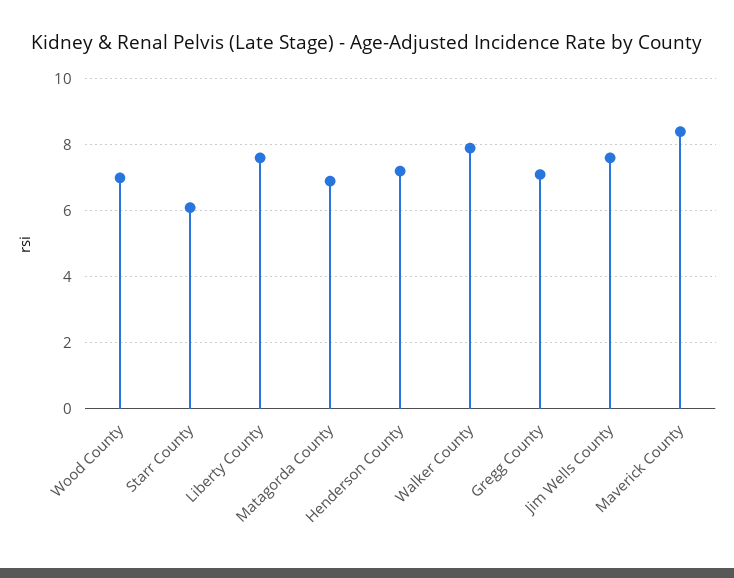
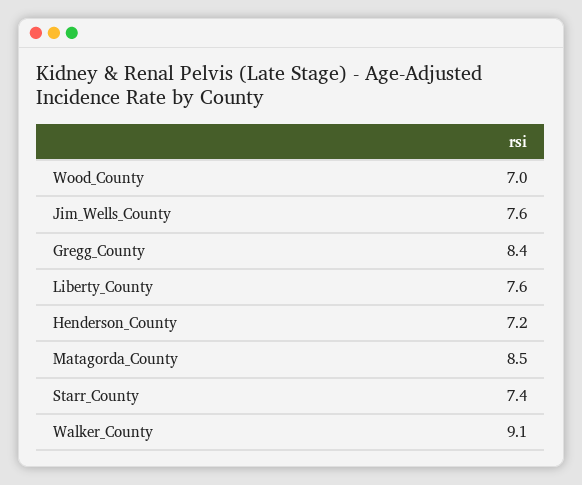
Starr County: 6 -> 7.4
Matagorda County: 7 -> 8.5
Walker County: 8 -> 9.1
Gregg County: 7 -> 8.4
Maverick County: 8.5 -> none

